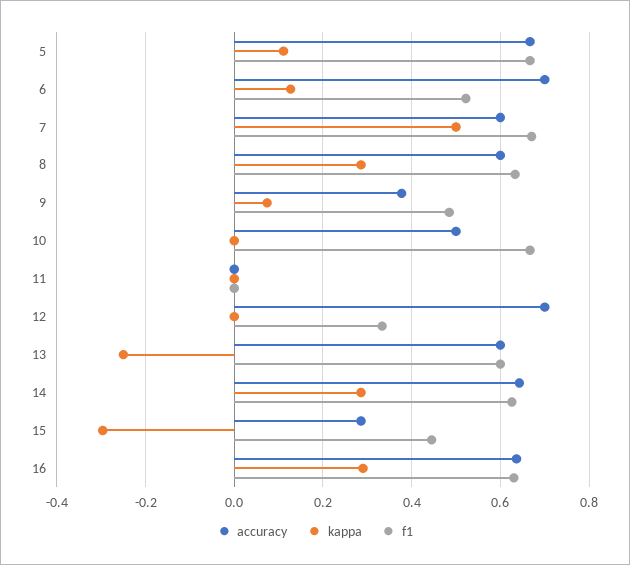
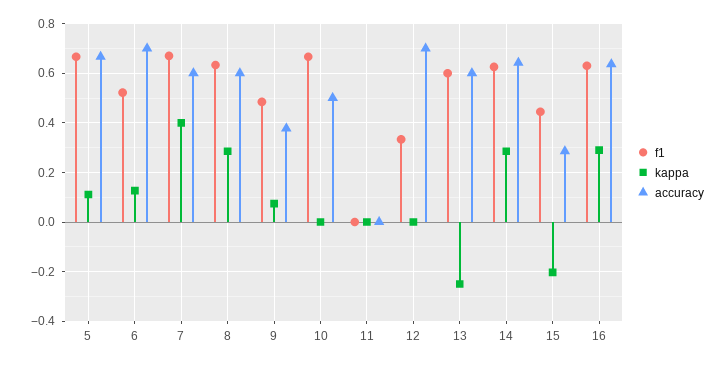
kappa, 7: 0.5 -> 0.4
kappa, 15: -0.3 -> -0.2

